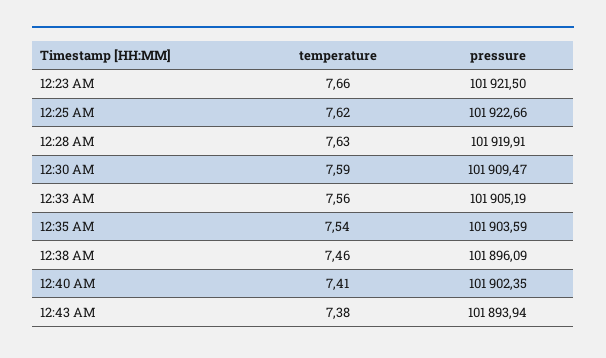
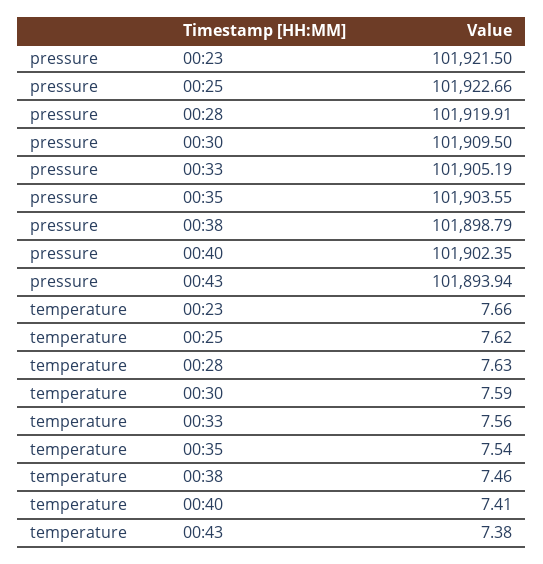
pressure, 12:30 AM: 101909.47 -> 101909.5
pressure, 12:35 AM: 101903.59 -> 101903.55
pressure, 12:38 AM: 101896.09 -> 101898.79

